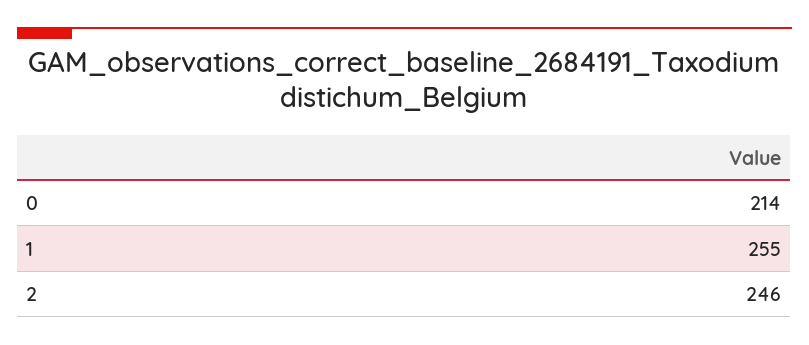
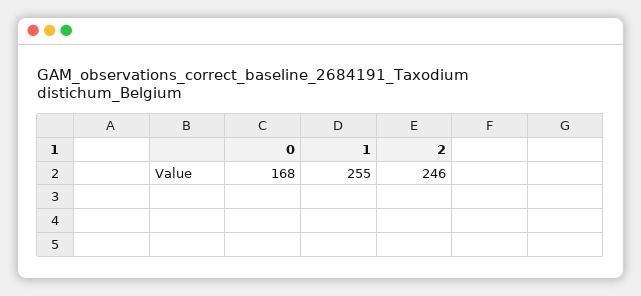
0: 214 -> 168

